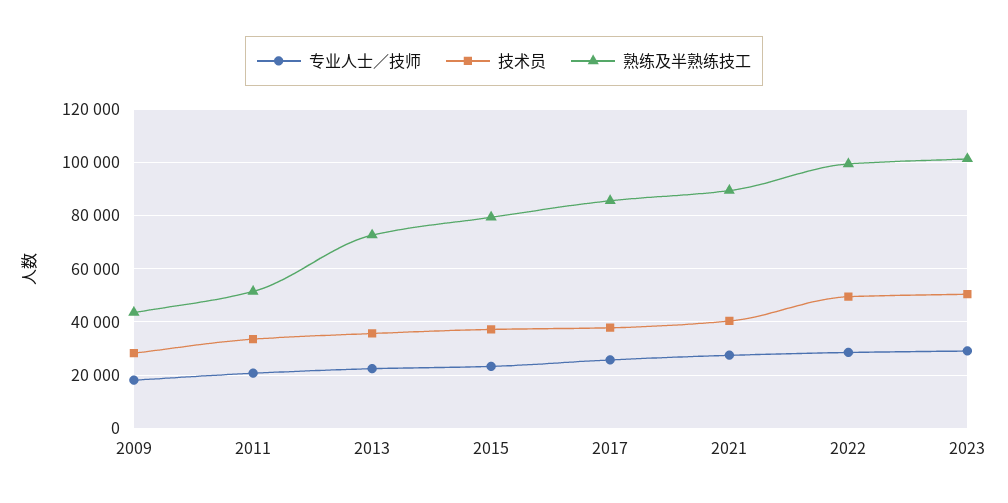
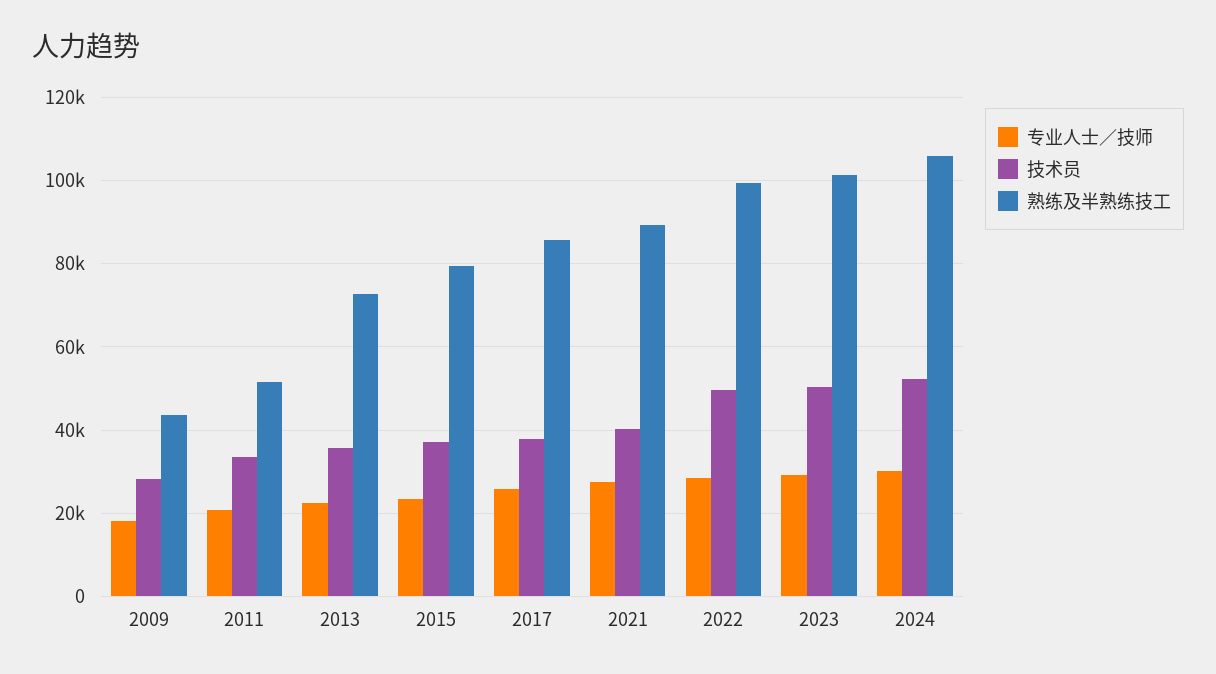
专业人士／技师, 2024: none -> 30000
技术员, 2024: none -> 52000
熟练及半熟练技工, 2024: none -> 106000

